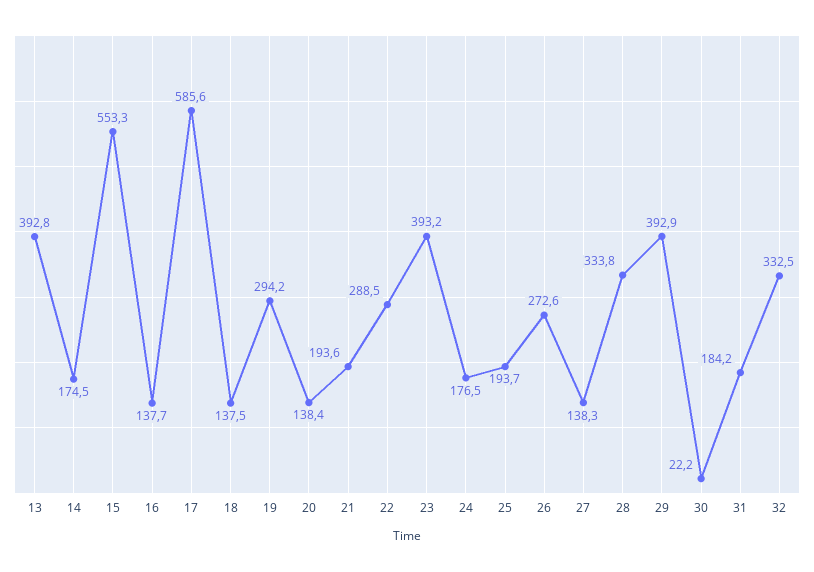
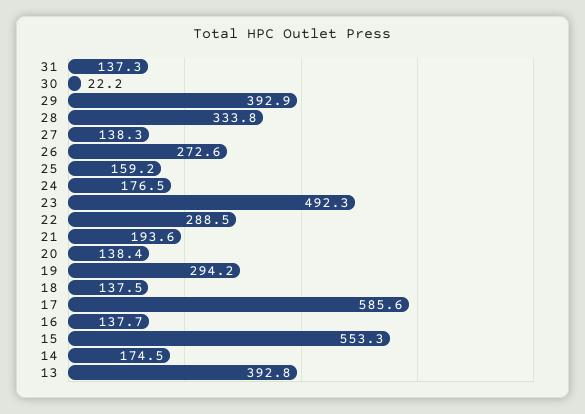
23: 393.2 -> 492.3
25: 193.7 -> 159.2
31: 184.2 -> 137.3
32: 332.5 -> none

